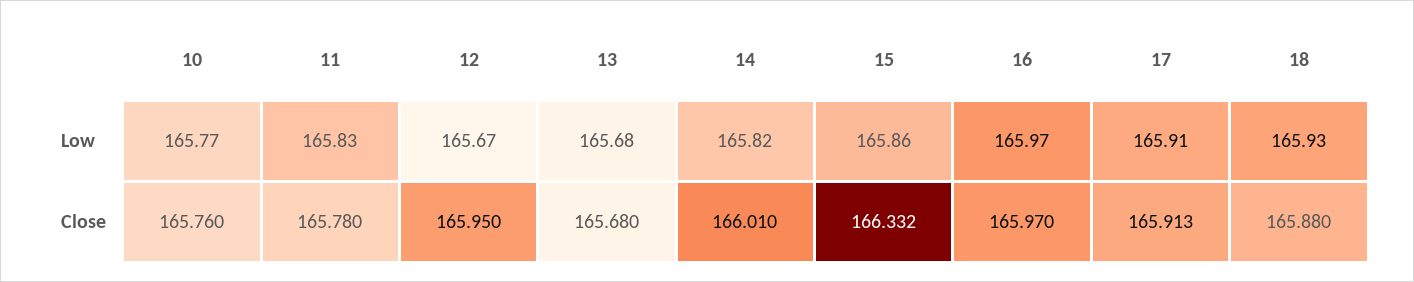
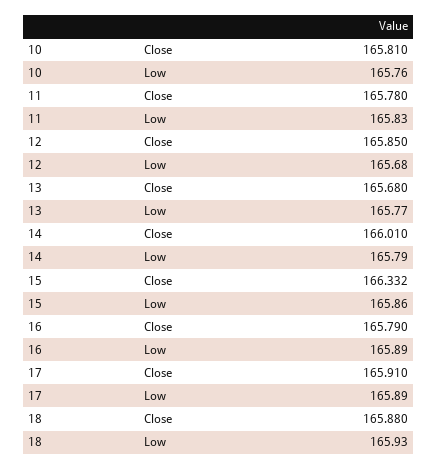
10, Low: 165.77 -> 165.76
12, Low: 165.67 -> 165.68
13, Low: 165.68 -> 165.77
14, Low: 165.82 -> 165.79
16, Low: 165.97 -> 165.89
17, Low: 165.91 -> 165.89
10, Close: 165.76 -> 165.81
12, Close: 165.95 -> 165.85
16, Close: 165.97 -> 165.79
17, Close: 165.913 -> 165.91

